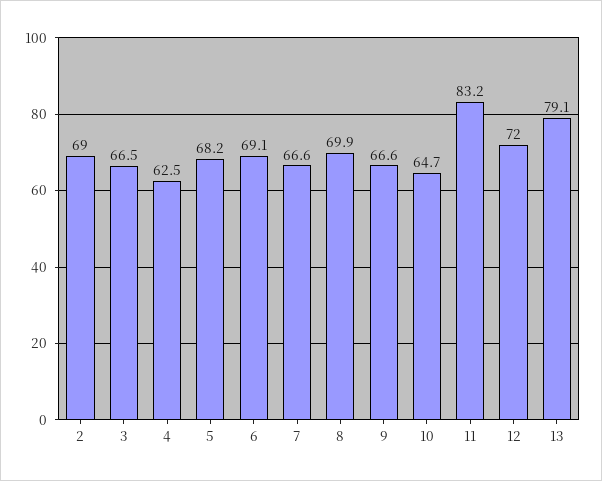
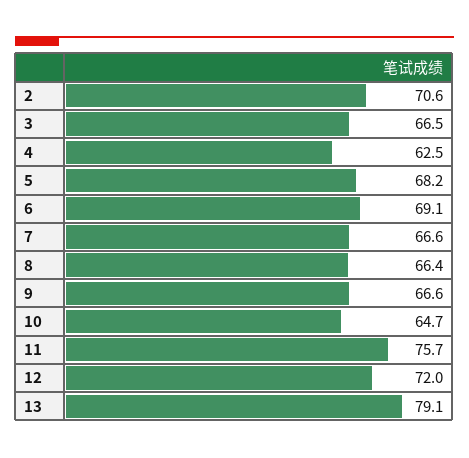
2: 69 -> 70.6
8: 69.9 -> 66.4
11: 83.2 -> 75.7

